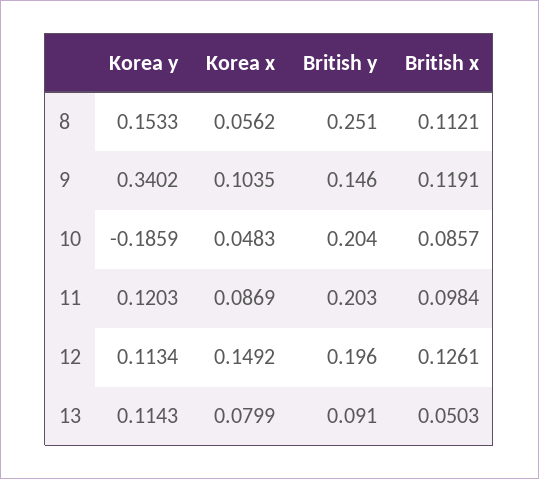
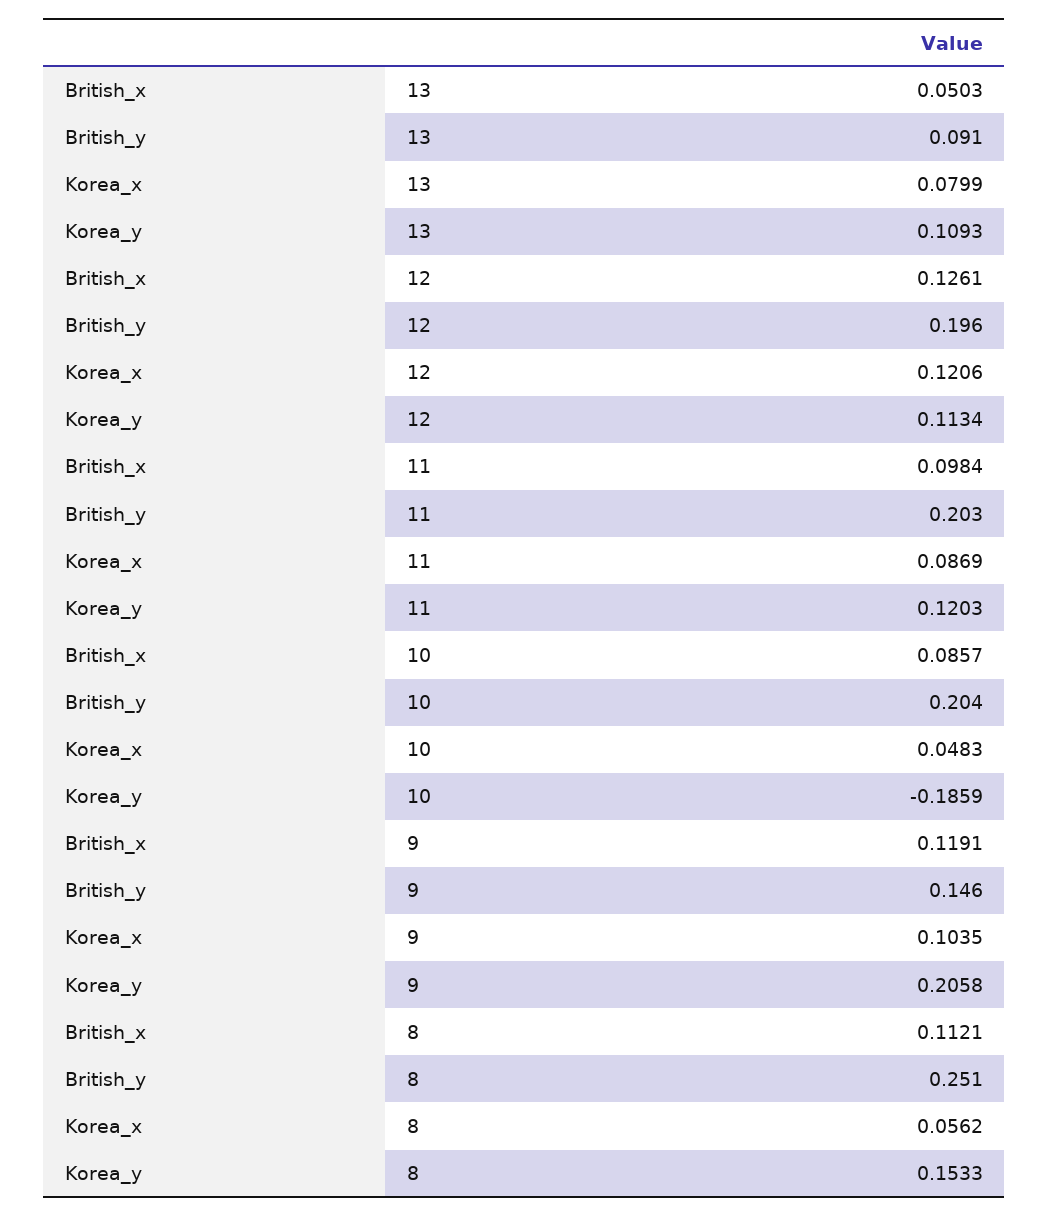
Korea y, 9: 0.3402 -> 0.2058
Korea x, 12: 0.1492 -> 0.1206
Korea y, 13: 0.1143 -> 0.1093

